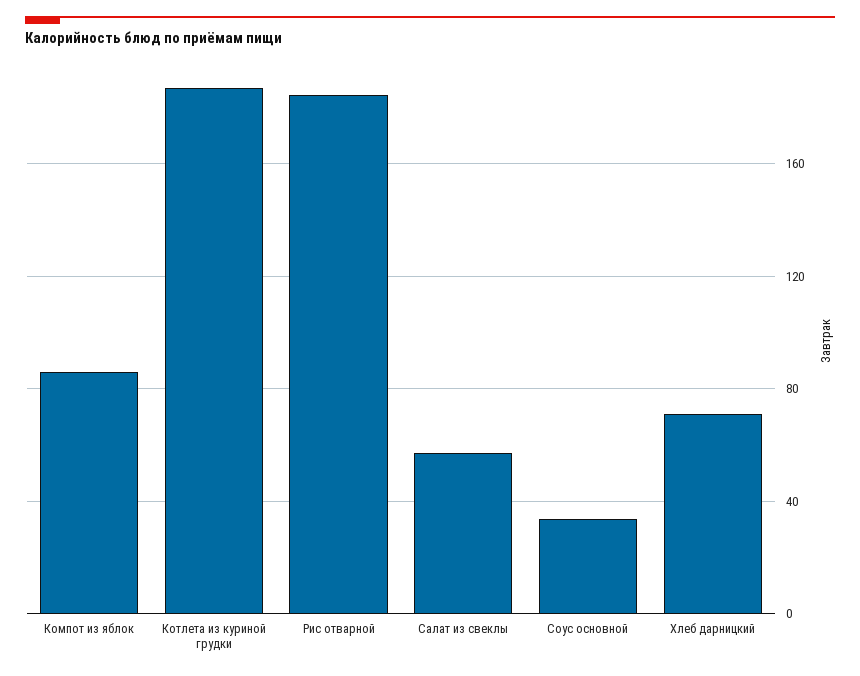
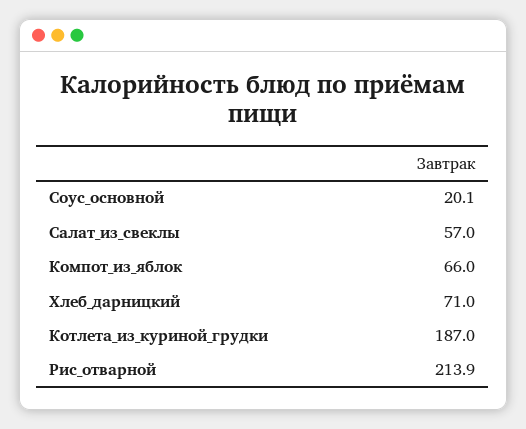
Компот из яблок: 85 -> 66
Рис отварной: 185 -> 213.9
Соус основной: 35 -> 20.1

